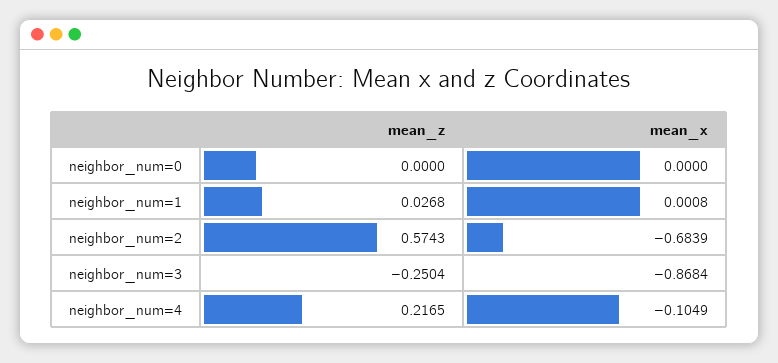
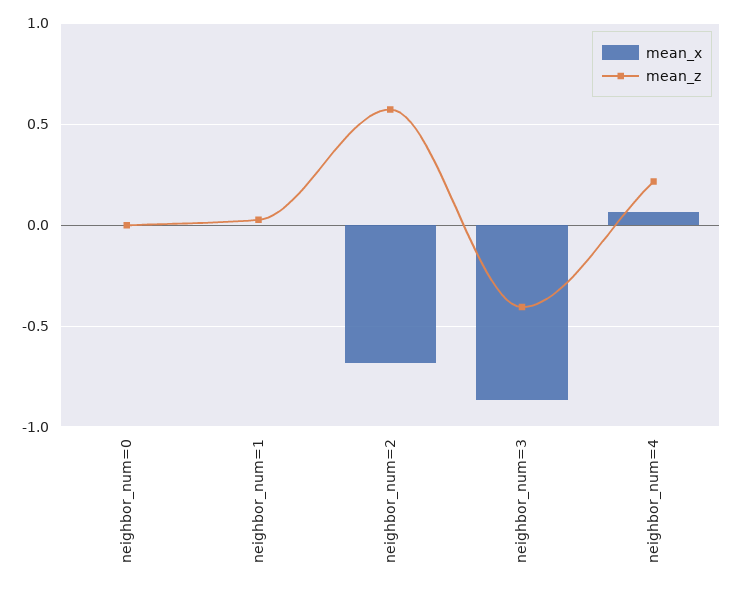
mean_z, neighbor_num=3: -0.2504 -> -0.4
mean_x, neighbor_num=4: -0.1049 -> 0.05

